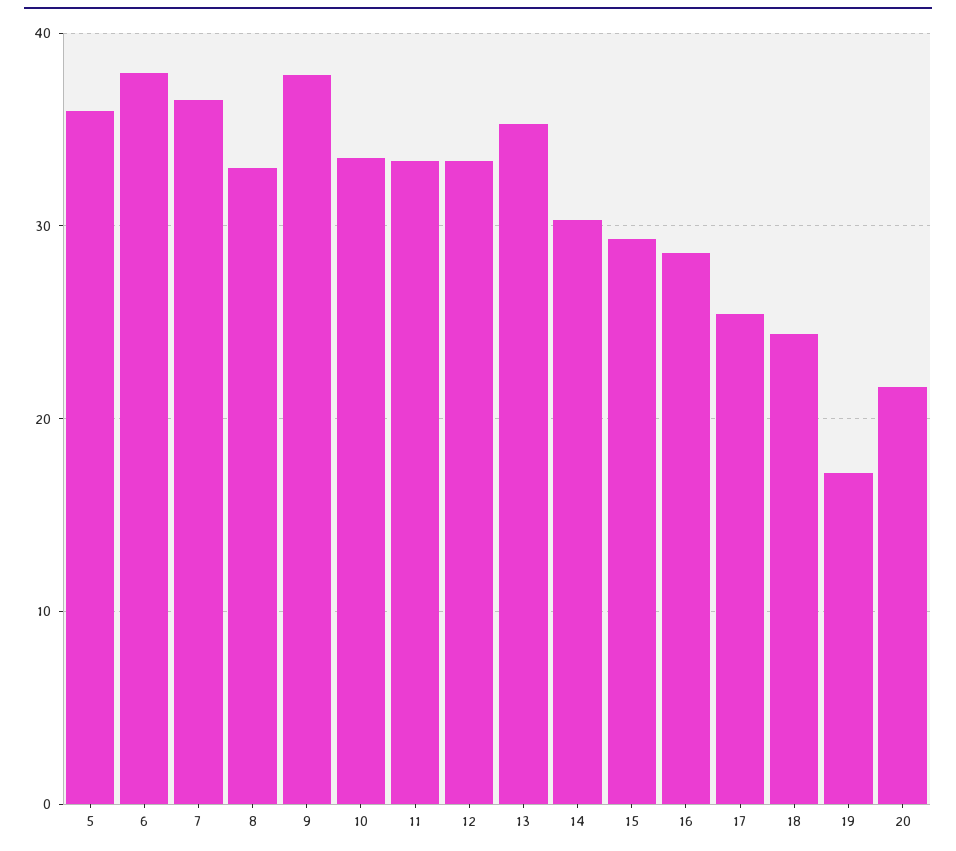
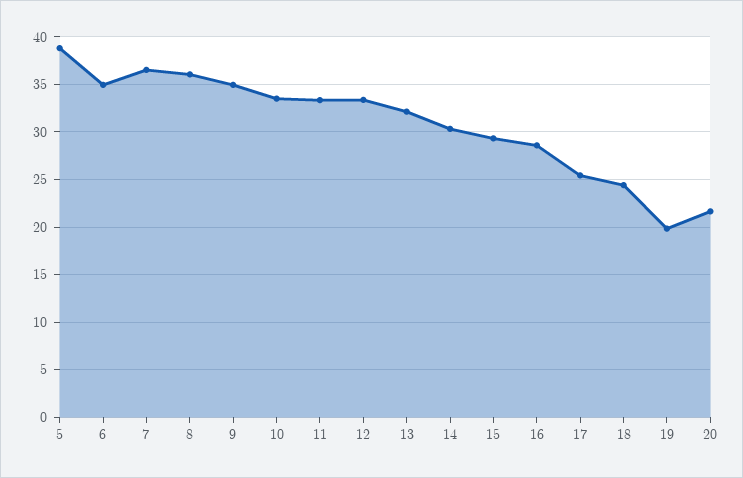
5: 36 -> 39
6: 38 -> 35
8: 33 -> 36
9: 38 -> 35
13: 35 -> 32
19: 17 -> 20

